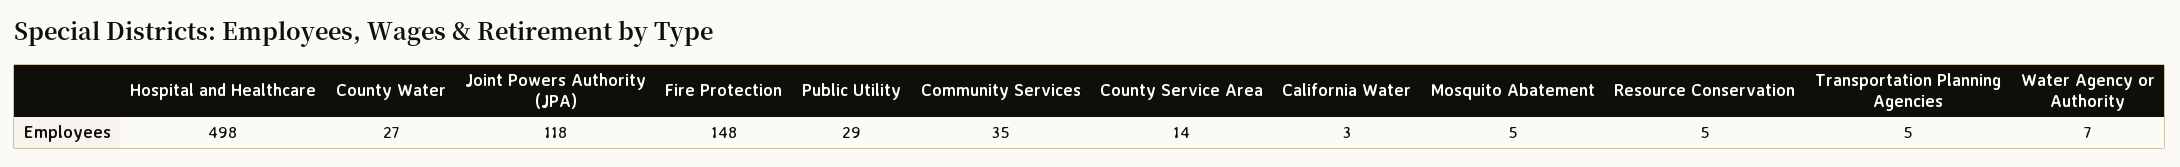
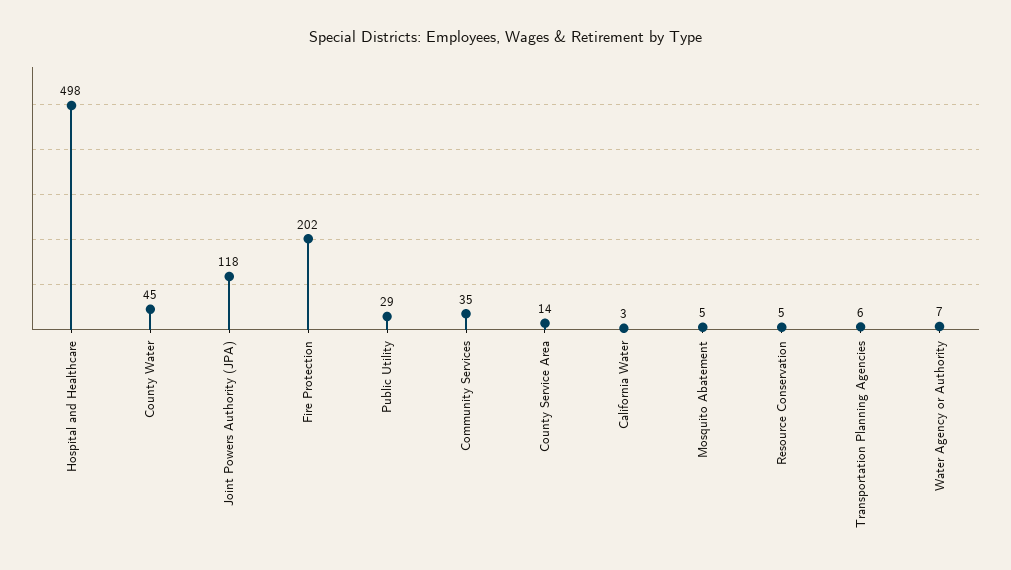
County Water: 27 -> 45
Fire Protection: 148 -> 202
Transportation Planning Agencies: 5 -> 6

